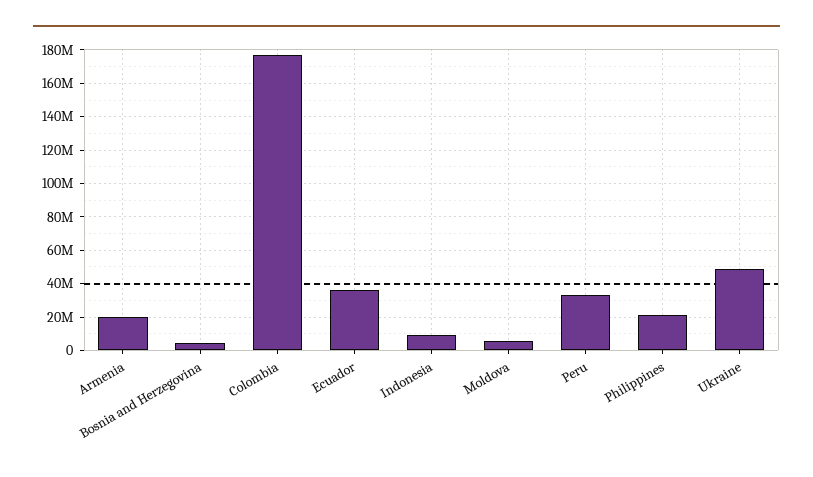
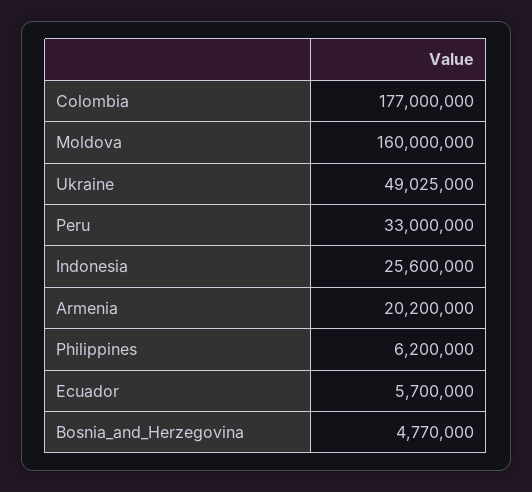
Ecuador: 35000000 -> 5700000
Indonesia: 10000000 -> 25600000
Moldova: 5000000 -> 160000000
Philippines: 20000000 -> 6200000

